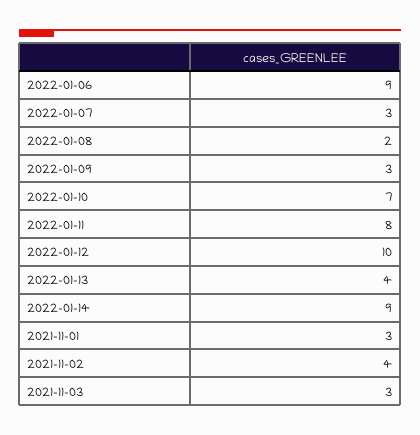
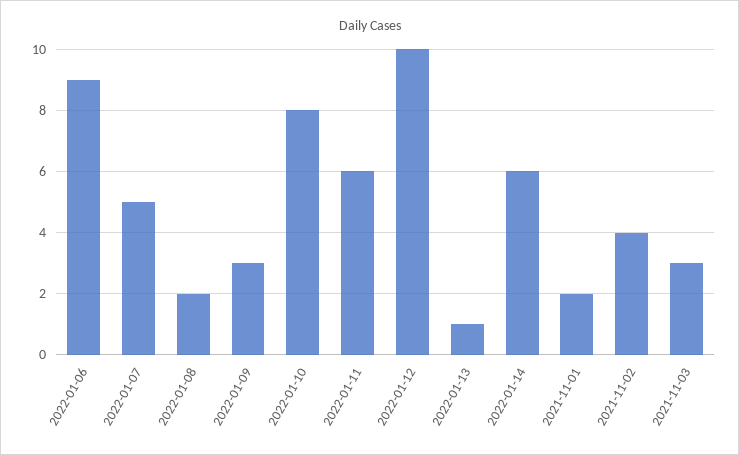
2022-01-07: 3 -> 5
2022-01-10: 7 -> 8
2022-01-11: 8 -> 6
2022-01-13: 4 -> 1
2022-01-14: 9 -> 6
2021-11-01: 3 -> 2

